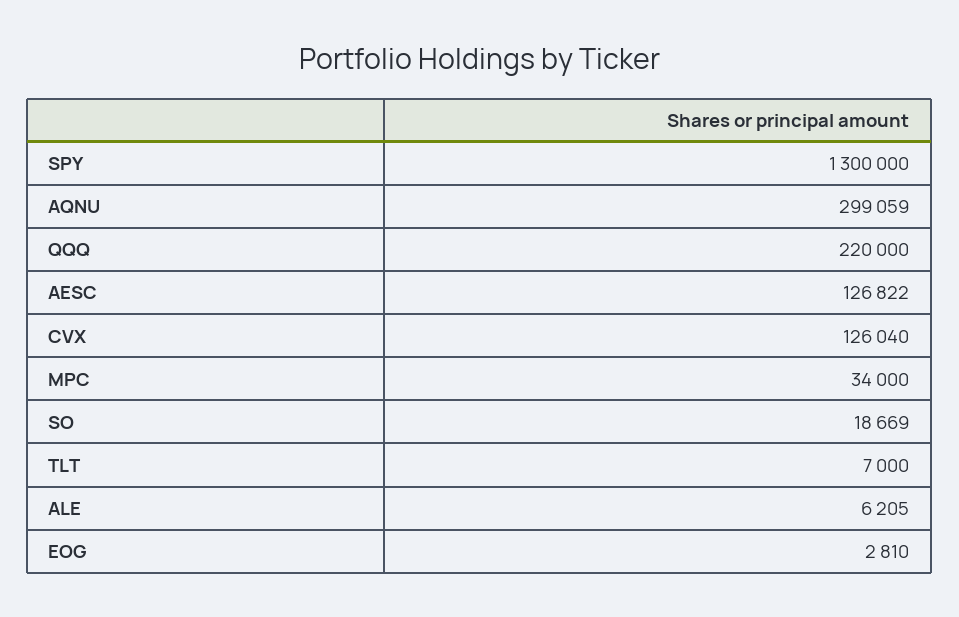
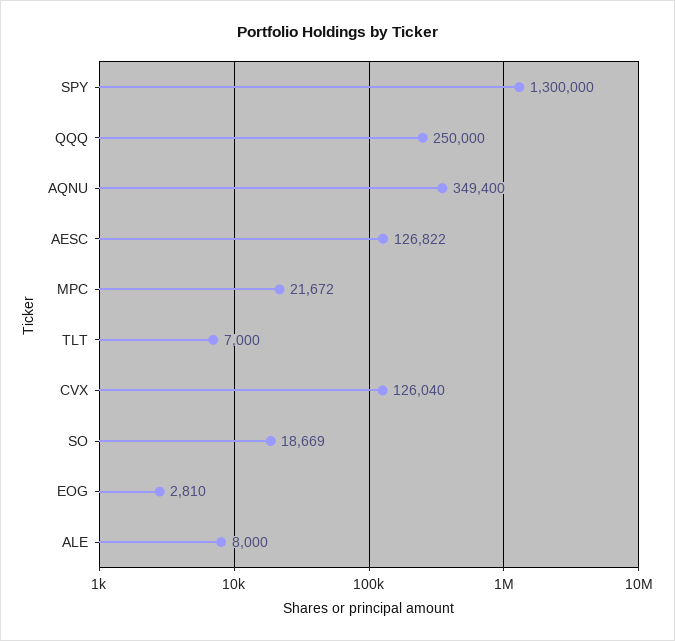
AQNU: 299059 -> 349400
QQQ: 220000 -> 250000
MPC: 34000 -> 21672
ALE: 6205 -> 8000

